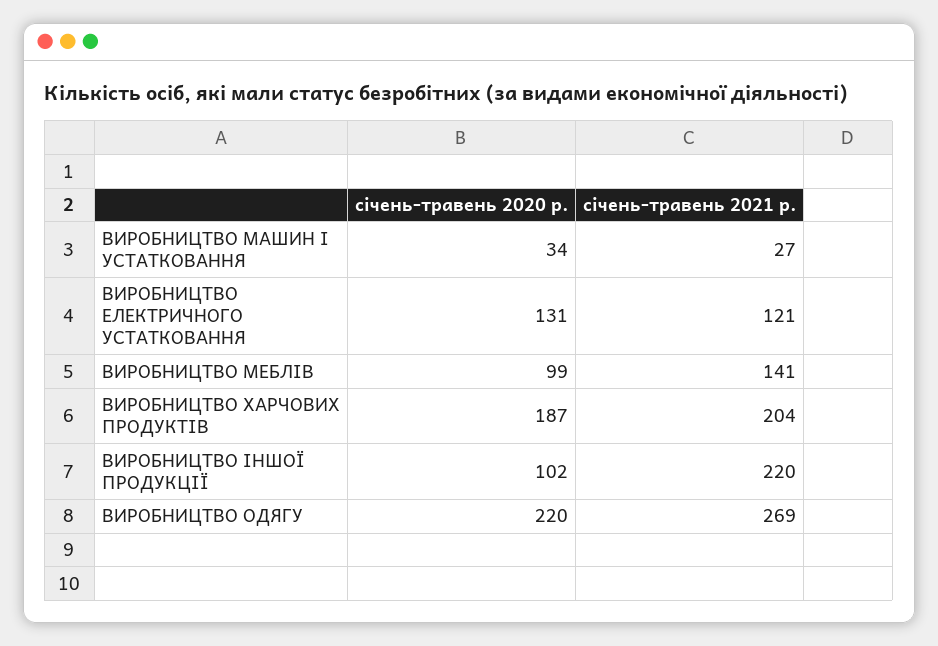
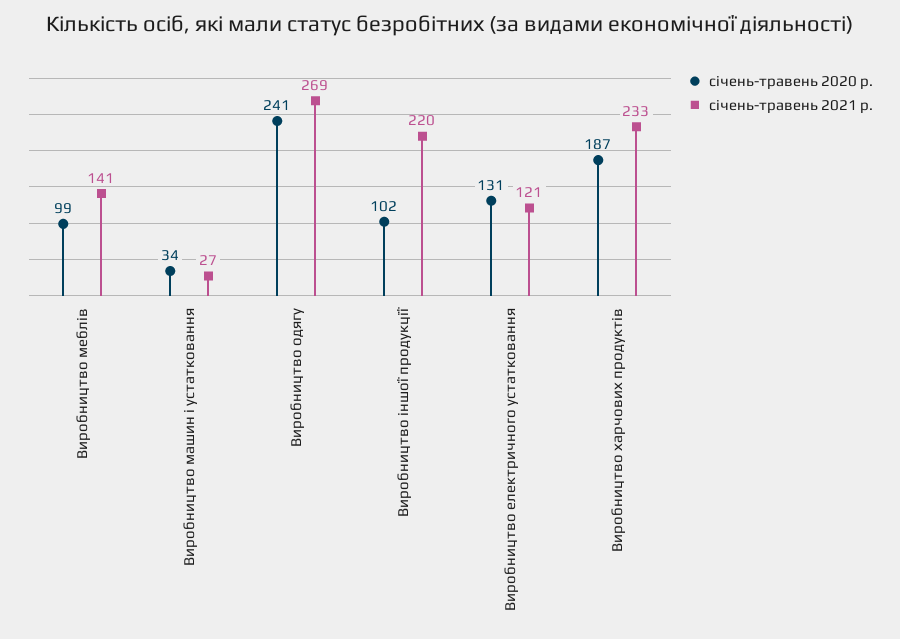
січень-травень 2021 р., ВИРОБНИЦТВО ХАРЧОВИХ ПРОДУКТІВ: 204 -> 233
січень-травень 2020 р., ВИРОБНИЦТВО ОДЯГУ: 220 -> 241

